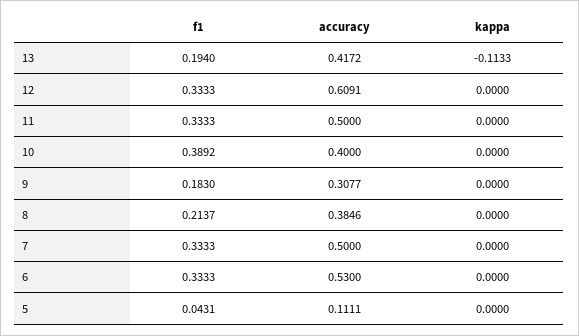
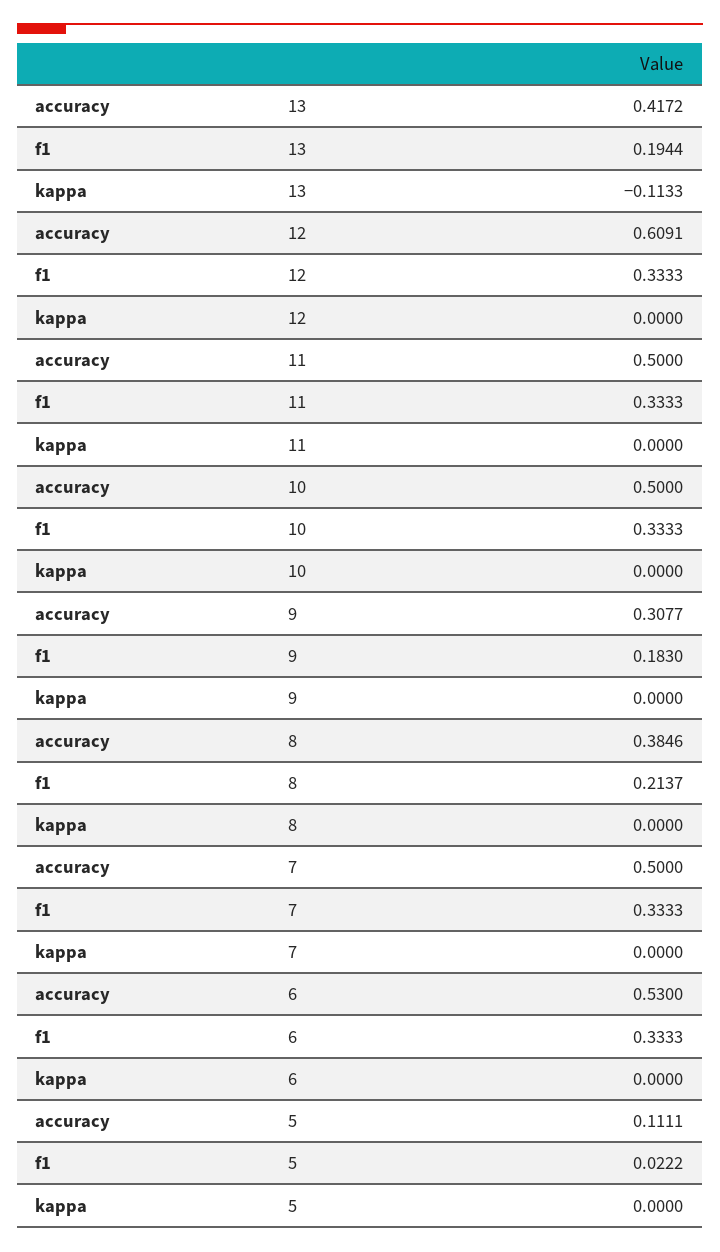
f1, 13: 0.194 -> 0.1944
f1, 10: 0.3892 -> 0.3333
accuracy, 10: 0.4 -> 0.5
f1, 5: 0.0431 -> 0.0222

